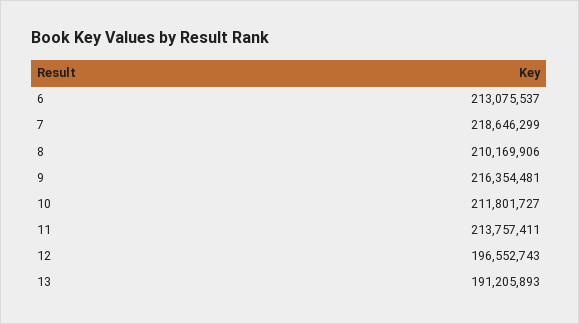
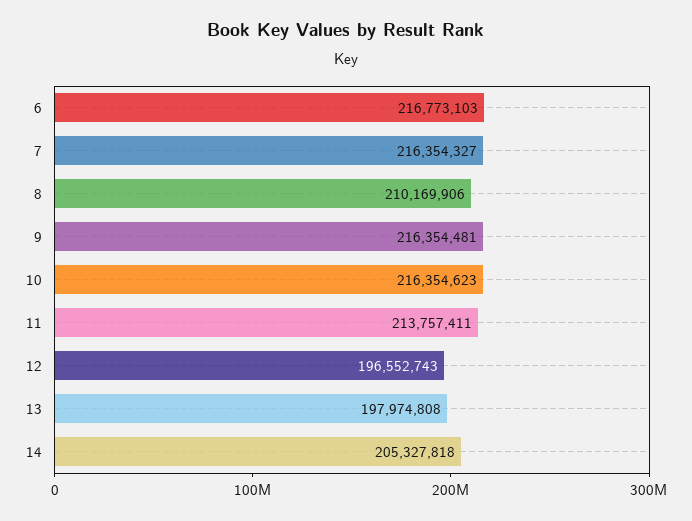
6: 213075537 -> 216773103
7: 218646299 -> 216354327
10: 211801727 -> 216354623
13: 191205893 -> 197974808
14: none -> 205327818

